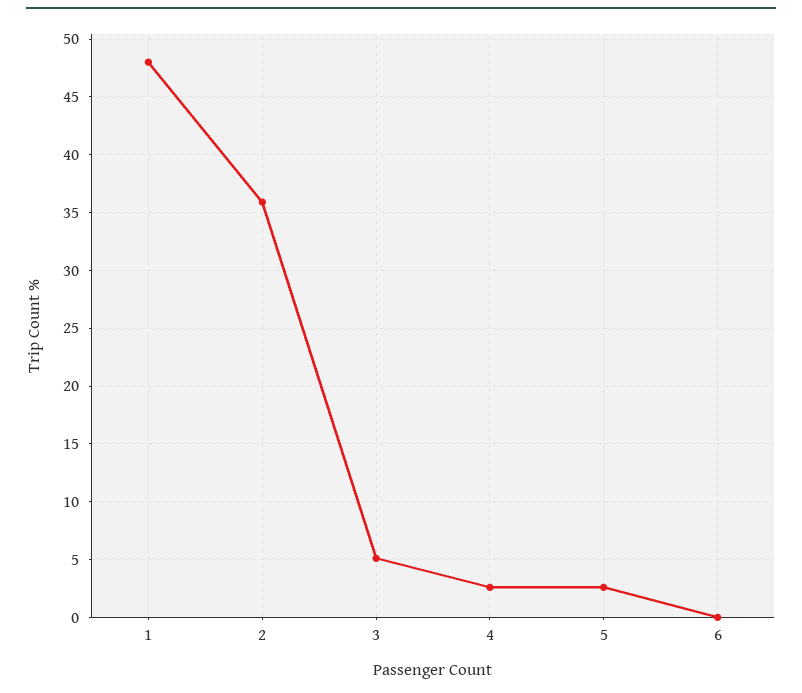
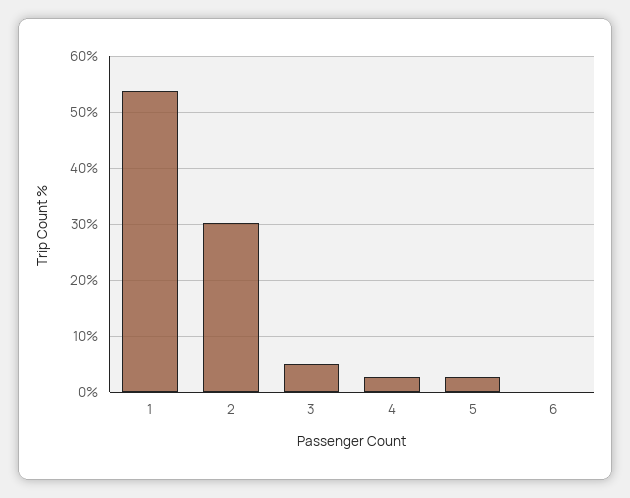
1: 48 -> 54
2: 36 -> 30

